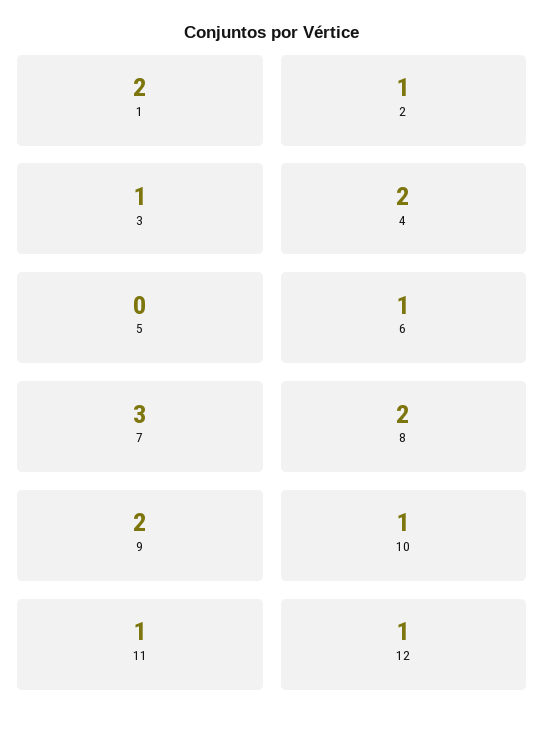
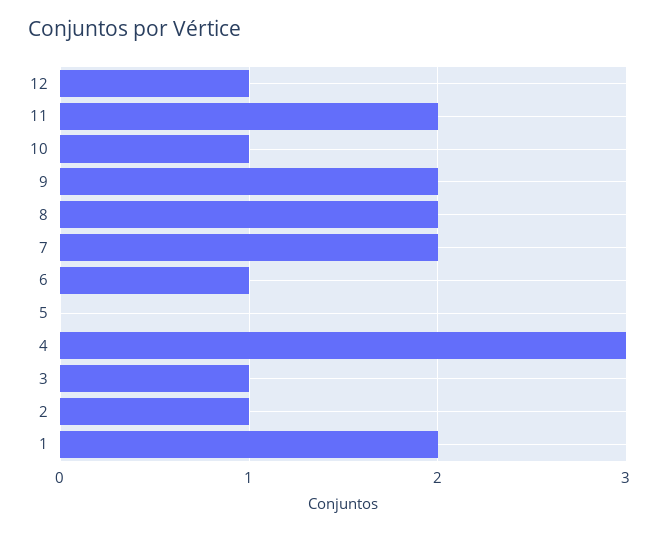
4: 2 -> 3
7: 3 -> 2
11: 1 -> 2

